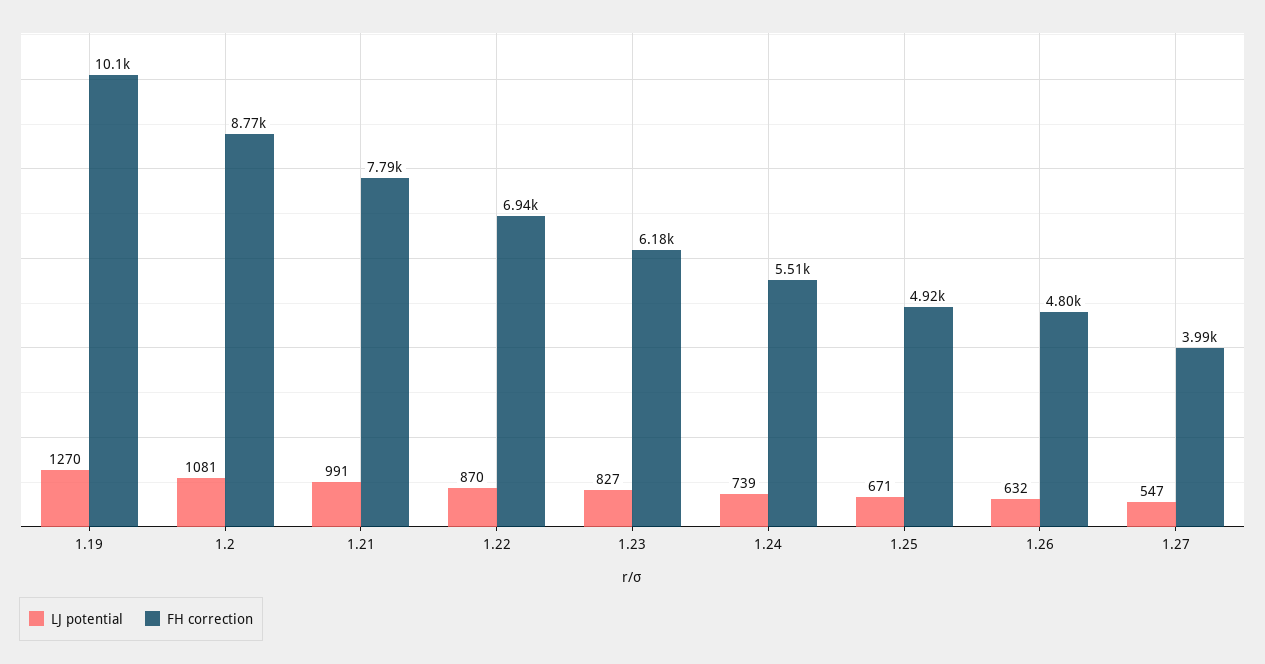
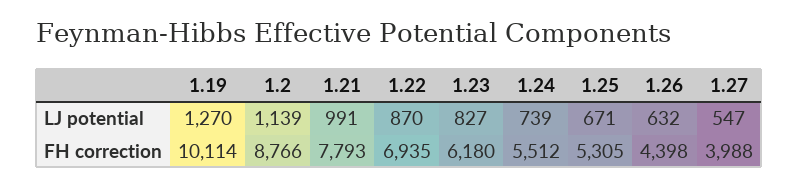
LJ potential, 1.2: 1081 -> 1139
FH correction, 1.25: 4920 -> 5305
FH correction, 1.26: 4800 -> 4398

